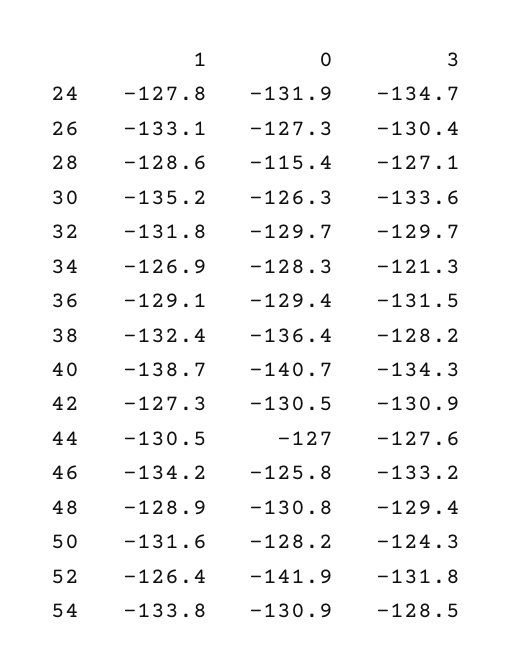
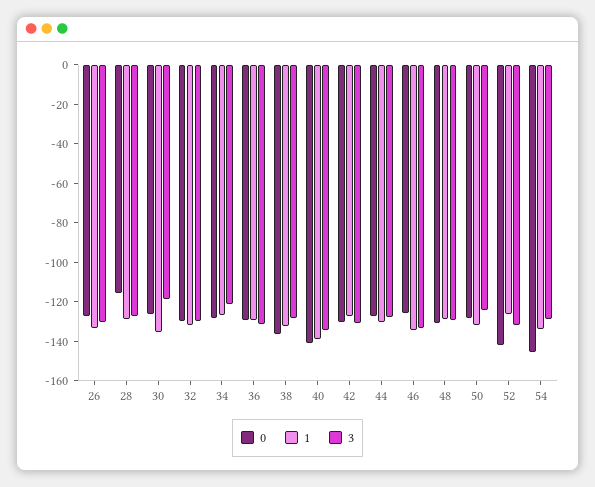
1, 24: -127.8 -> none
0, 24: -131.9 -> none
3, 24: -134.7 -> none
3, 30: -133.6 -> -120
0, 54: -130.9 -> -145

